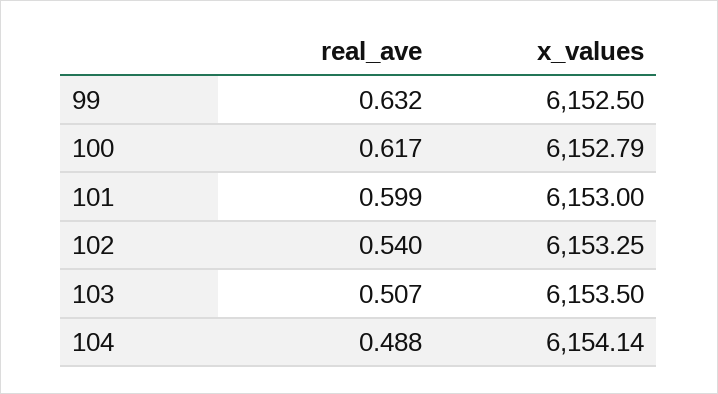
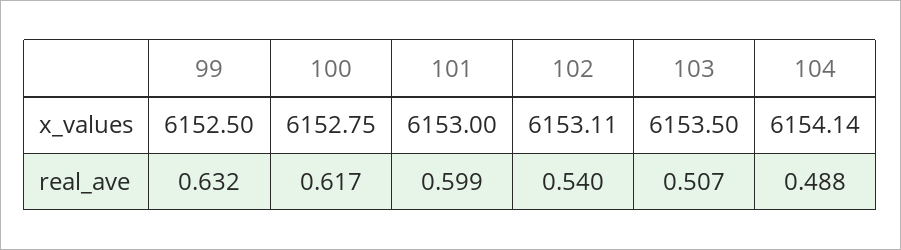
x_values, 100: 6152.79 -> 6152.75
x_values, 102: 6153.25 -> 6153.11

